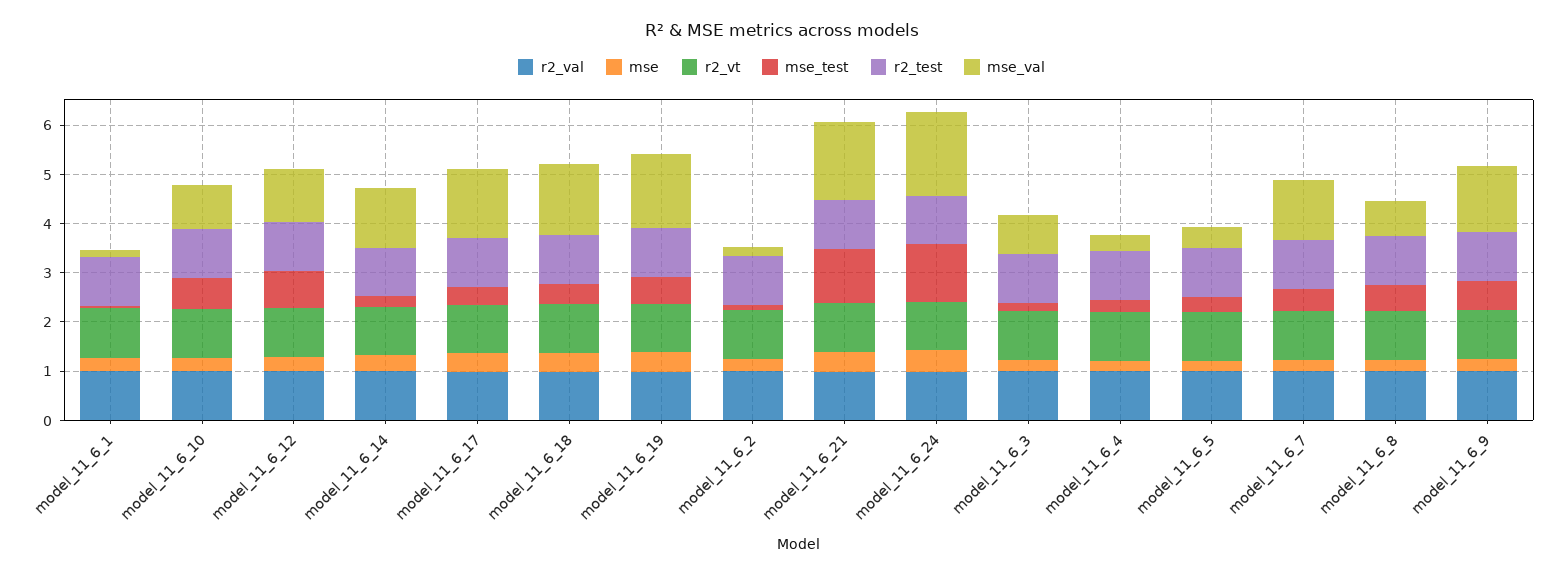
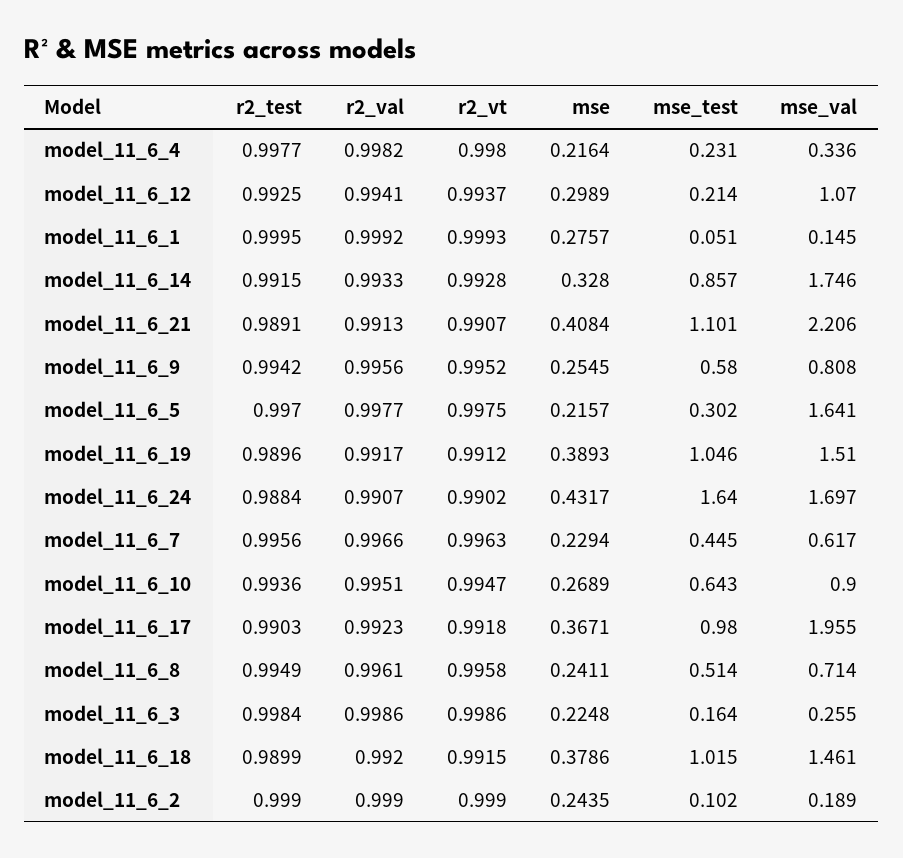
mse_test, model_11_6_12: 0.8 -> 0.214
mse_test, model_11_6_14: 0.2 -> 0.857
mse_val, model_11_6_14: 1.2 -> 1.746
mse_test, model_11_6_17: 0.4 -> 0.98
mse_val, model_11_6_17: 1.4 -> 1.955
mse_test, model_11_6_18: 0.4 -> 1.015
mse_test, model_11_6_19: 0.6 -> 1.046
mse_val, model_11_6_21: 1.6 -> 2.206
mse_test, model_11_6_24: 1.2 -> 1.64
mse_val, model_11_6_3: 0.8 -> 0.255
mse_val, model_11_6_5: 0.4 -> 1.641
mse_val, model_11_6_7: 1.2 -> 0.617
mse_val, model_11_6_9: 1.4 -> 0.808

